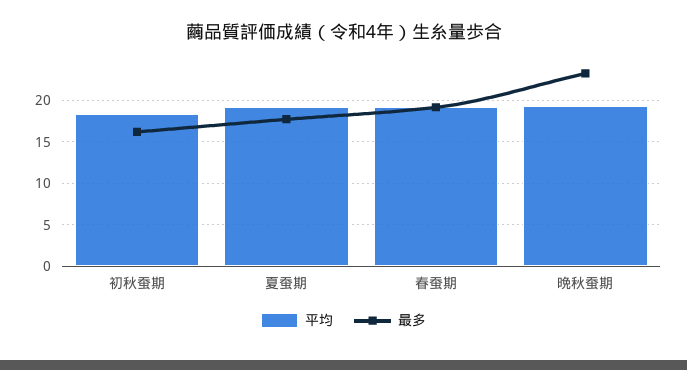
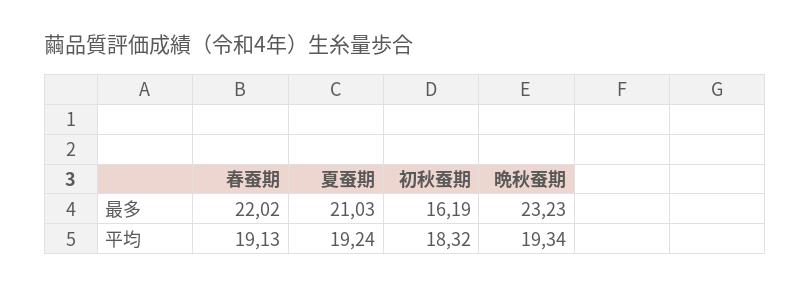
最多, 夏蚕期: 18 -> 21.03
最多, 春蚕期: 19 -> 22.02

